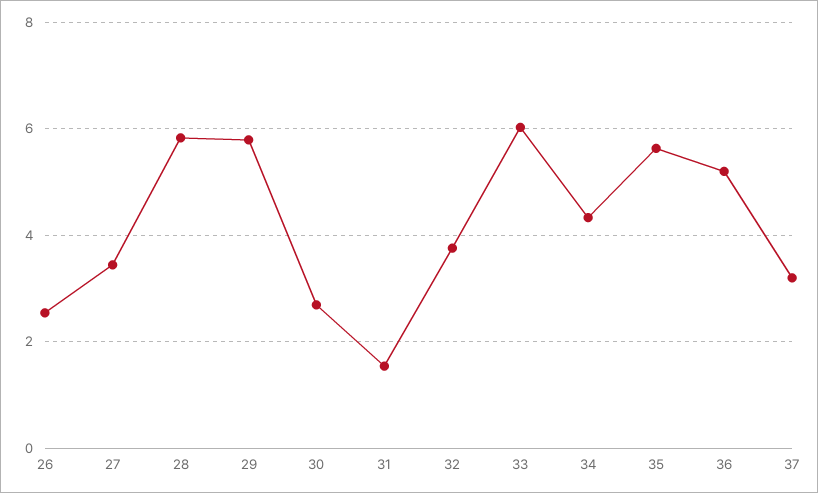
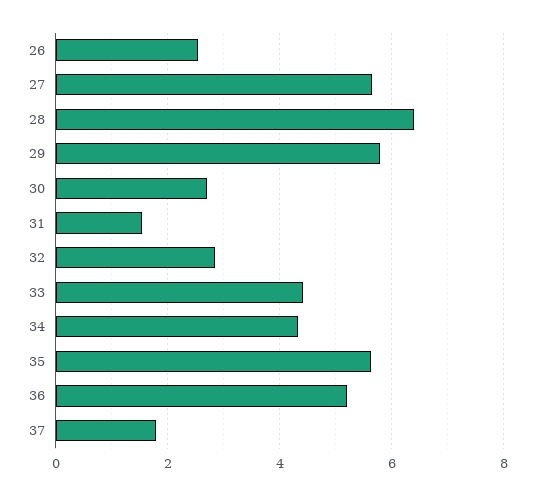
27: 3.4 -> 5.6
28: 5.8 -> 6.4
32: 3.8 -> 2.8
33: 6 -> 4.4
37: 3.2 -> 1.8

